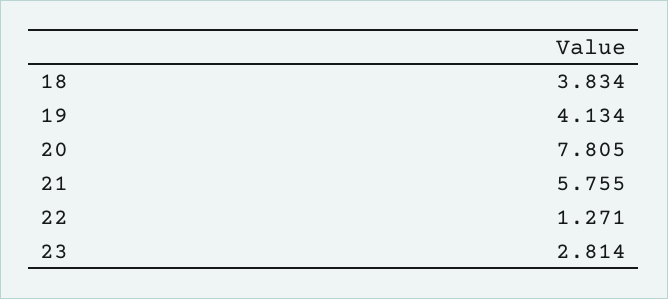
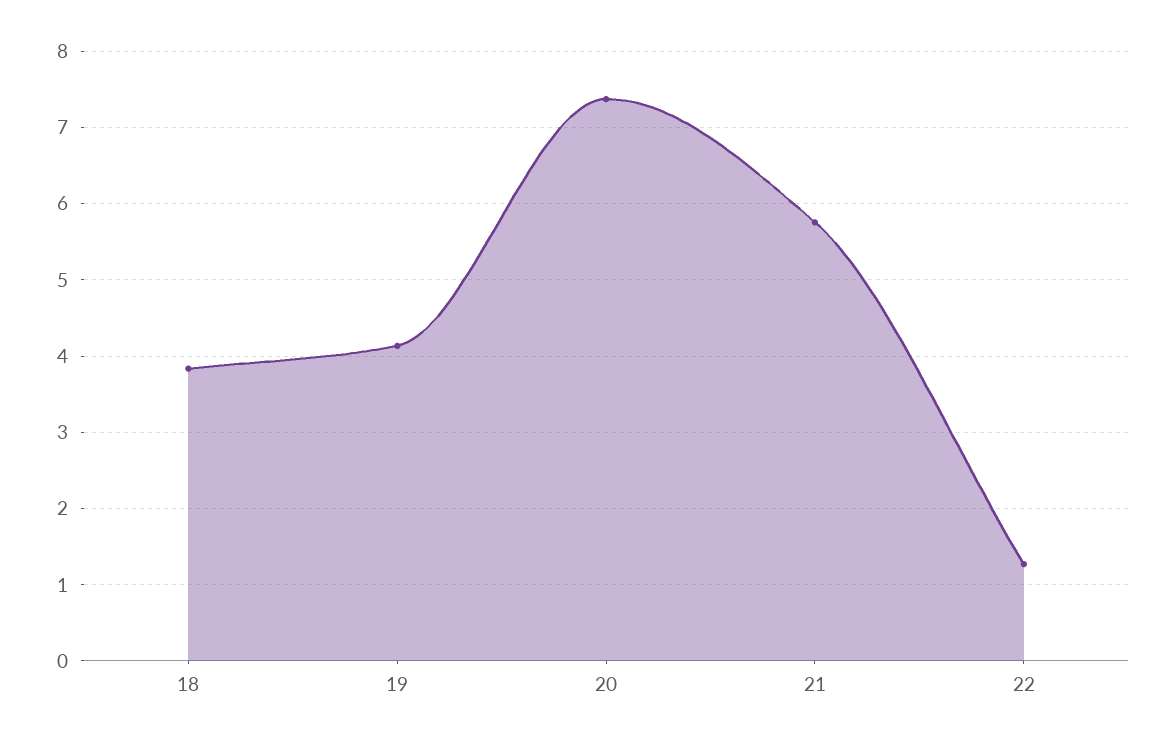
20: 7.805 -> 7.4
23: 2.814 -> none

